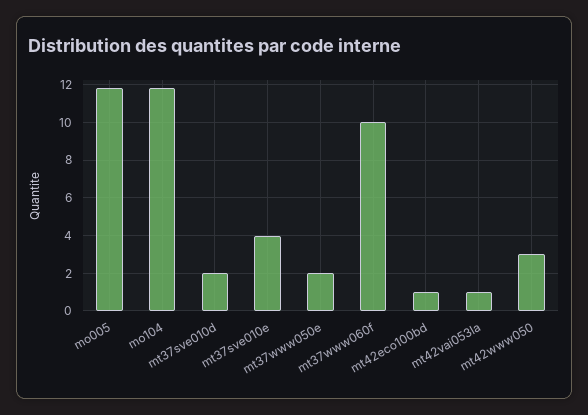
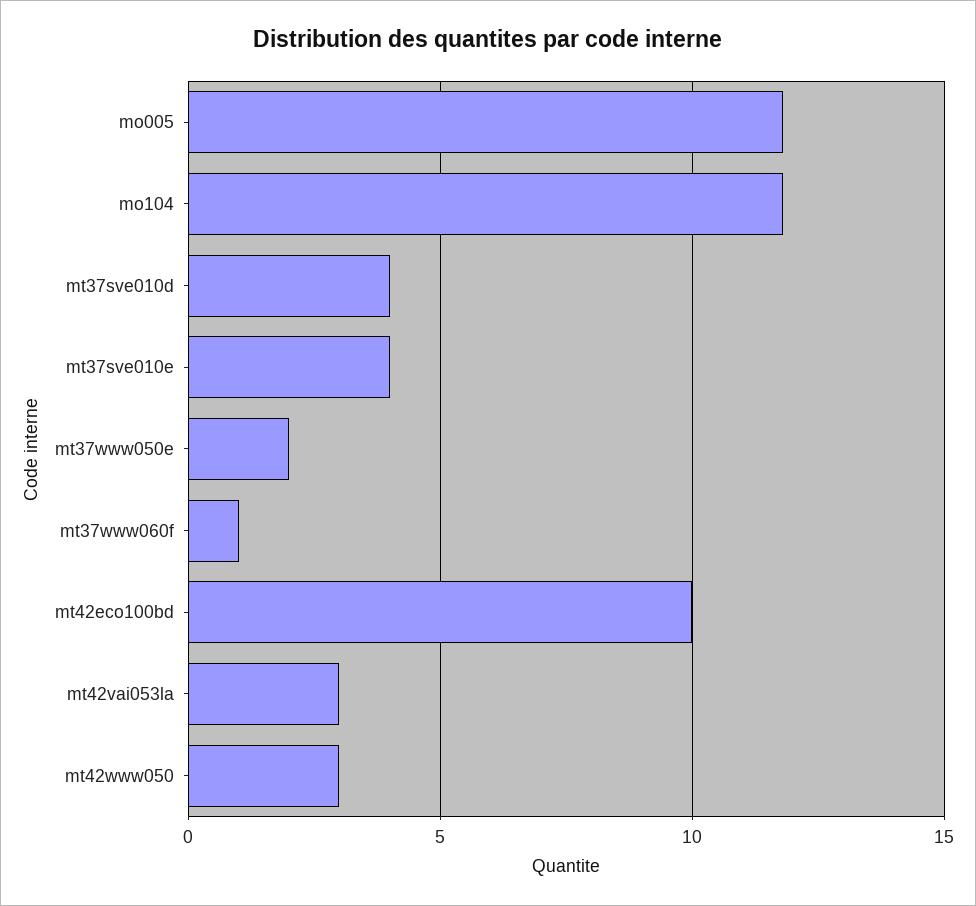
mt37sve010d: 2 -> 4
mt37www060f: 10 -> 1
mt42eco100bd: 1 -> 10
mt42vai053la: 1 -> 3

